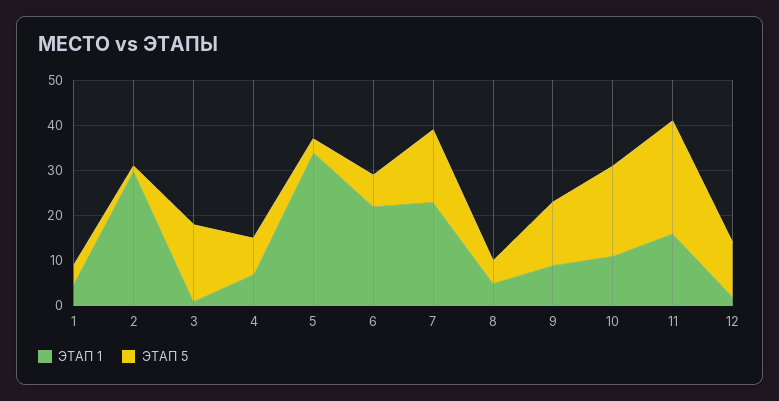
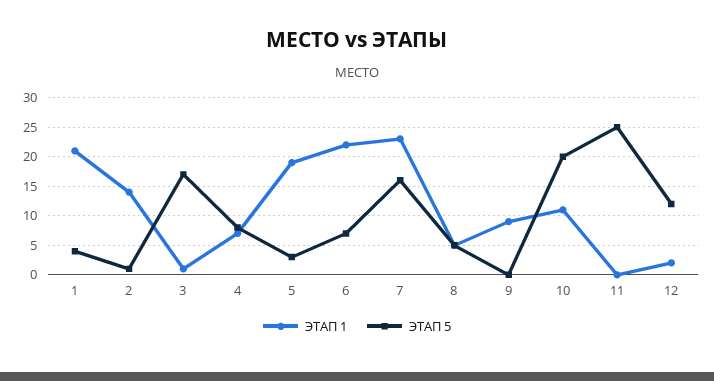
ЭТАП 1, 1: 5 -> 20
ЭТАП 1, 2: 30 -> 15
ЭТАП 1, 5: 35 -> 20
ЭТАП 5, 9: 15 -> 0
ЭТАП 1, 11: 15 -> 0

